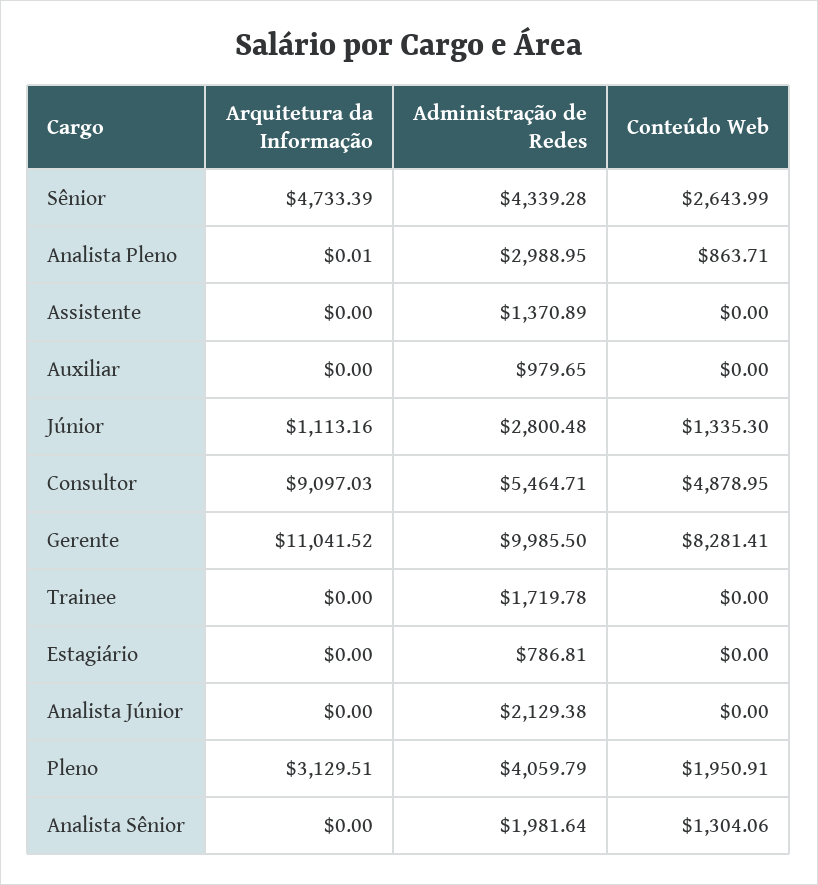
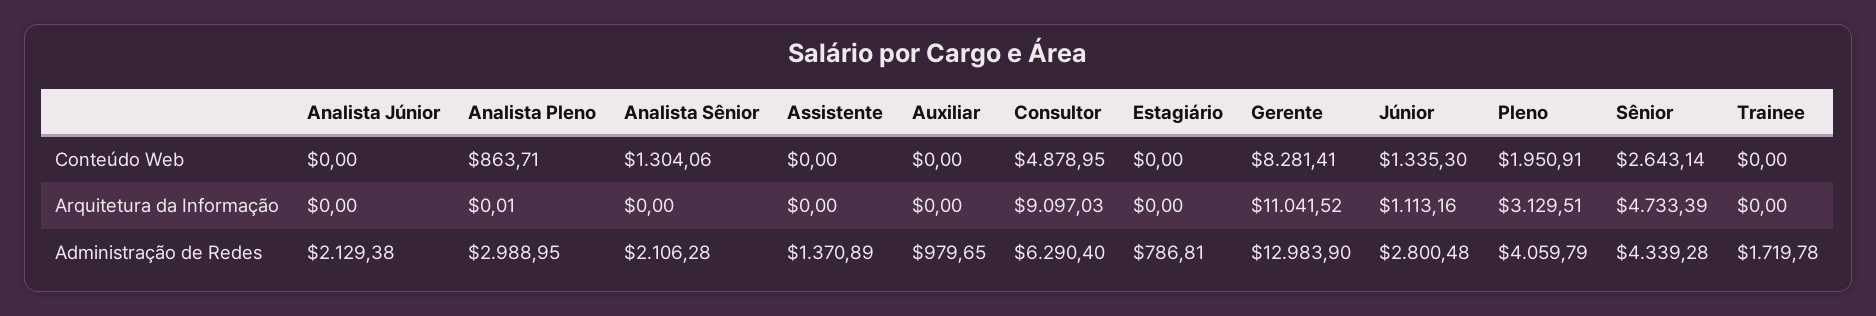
Conteúdo Web, Sênior: 2643.99 -> 2643.14
Administração de Redes, Consultor: 5464.71 -> 6290.4
Administração de Redes, Gerente: 9985.5 -> 12983.9
Administração de Redes, Analista Sênior: 1981.64 -> 2106.28

